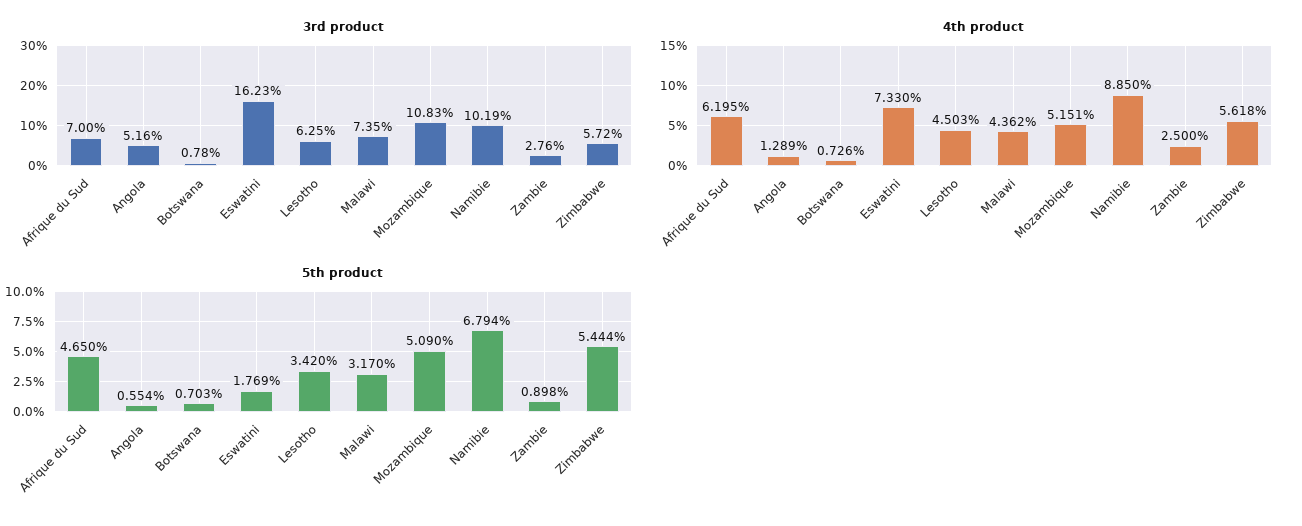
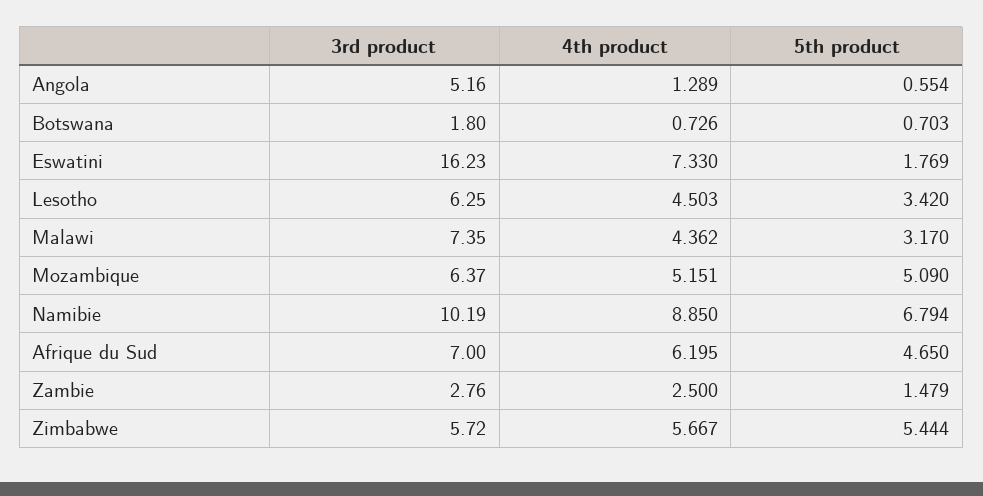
3rd product, Botswana: 0.78 -> 1.8
3rd product, Mozambique: 10.83 -> 6.37
4th product, Zimbabwe: 5.618 -> 5.667
5th product, Zambie: 0.898 -> 1.479

